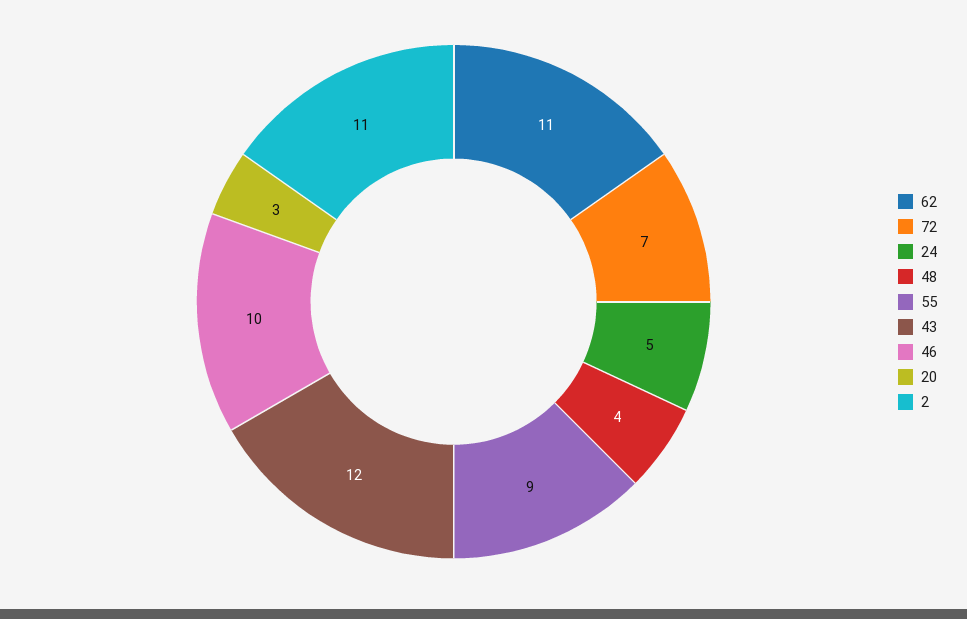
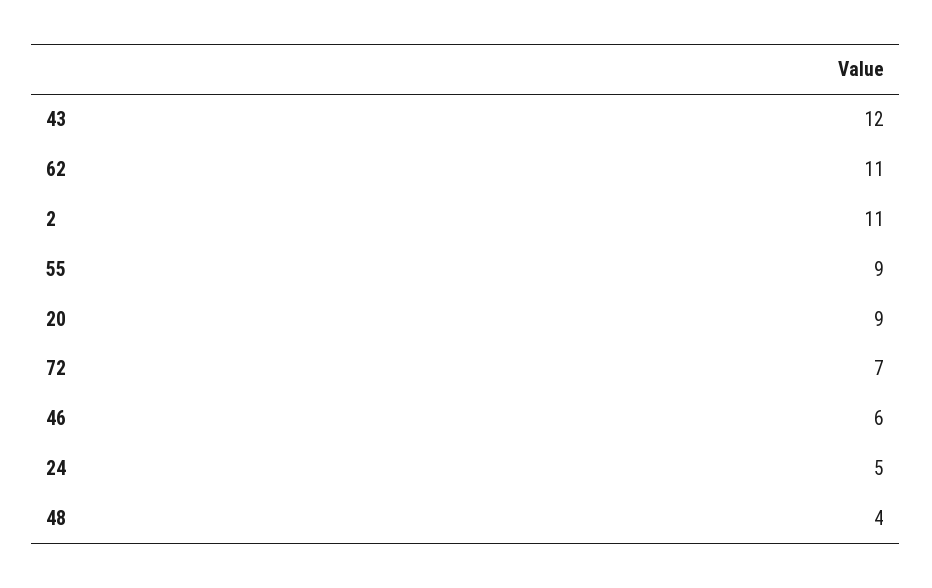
46: 10 -> 6
20: 3 -> 9

